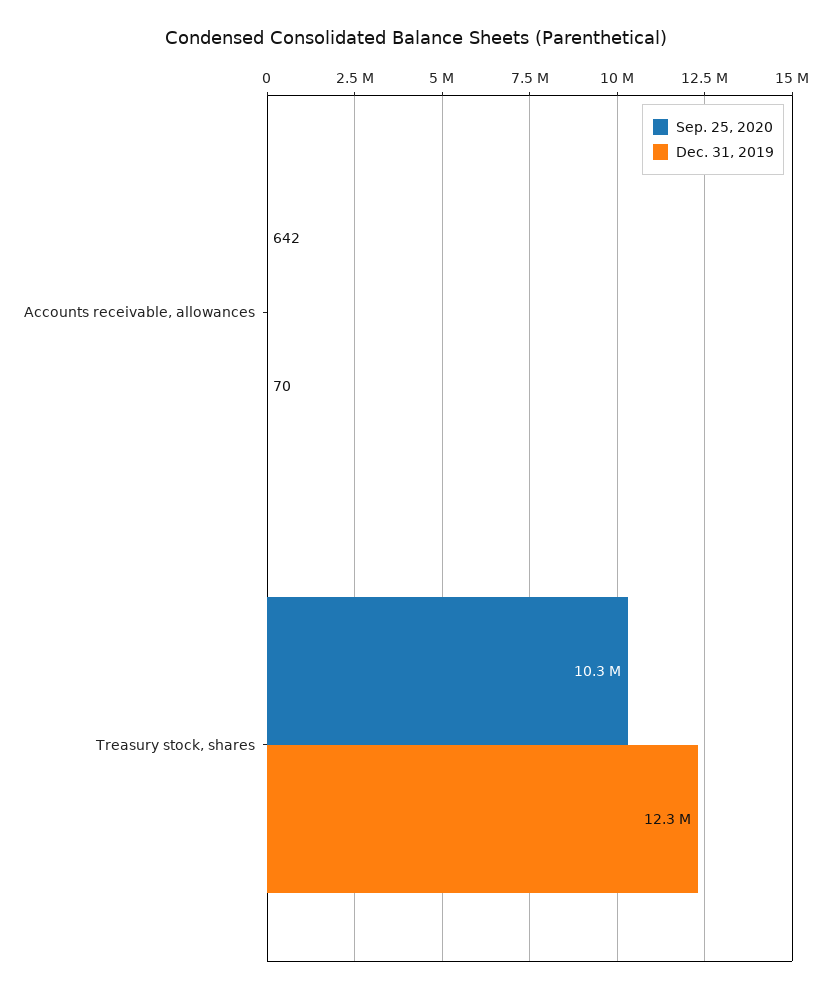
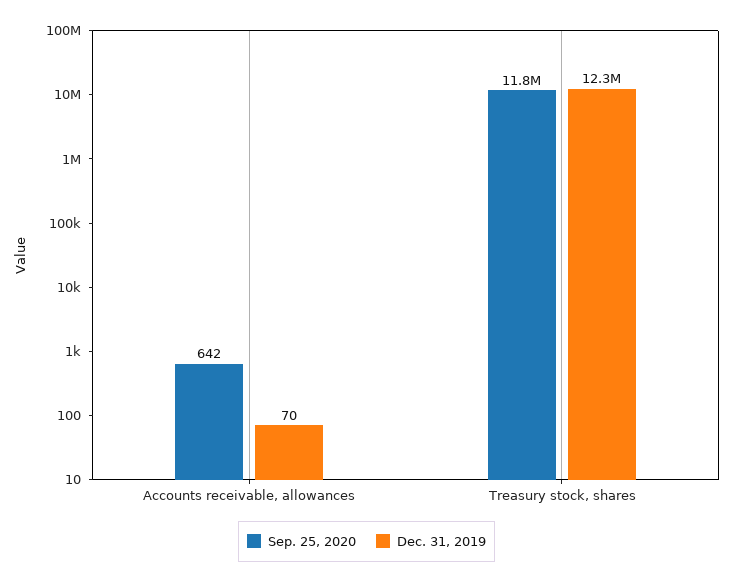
Sep. 25, 2020, Treasury stock, shares: 10300000 -> 11800000

